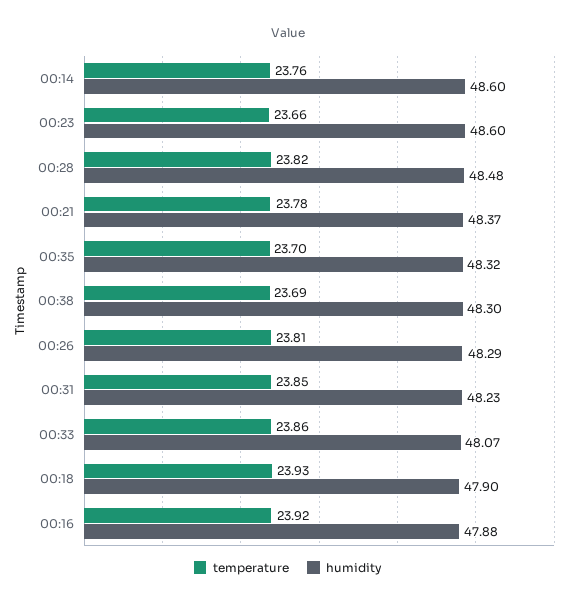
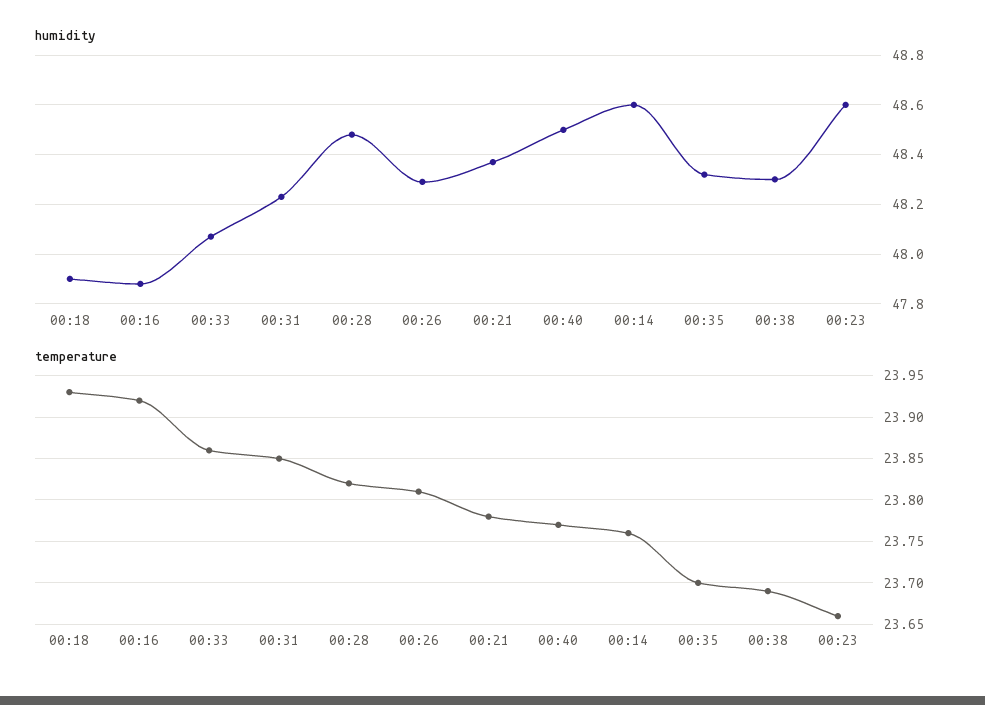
humidity, 00:40: none -> 48.5
temperature, 00:40: none -> 23.77

